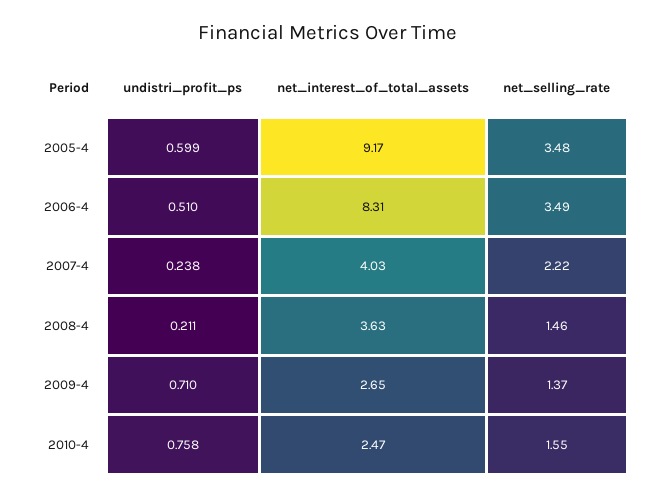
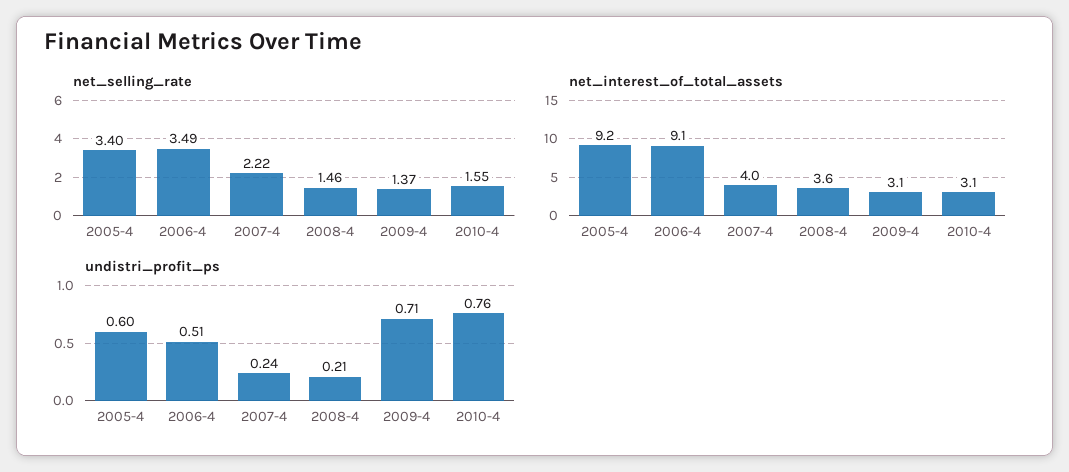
net_selling_rate, 2005-4: 3.48 -> 3.4
net_interest_of_total_assets, 2006-4: 8.31 -> 9.1
net_interest_of_total_assets, 2009-4: 2.65 -> 3.1
net_interest_of_total_assets, 2010-4: 2.47 -> 3.1

